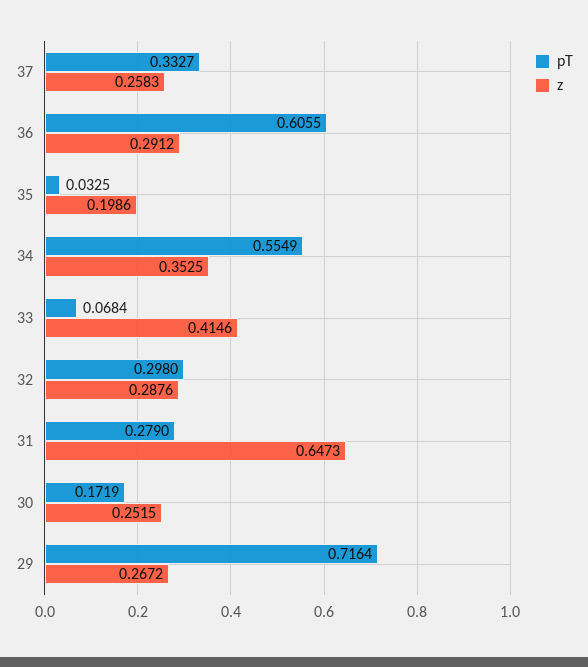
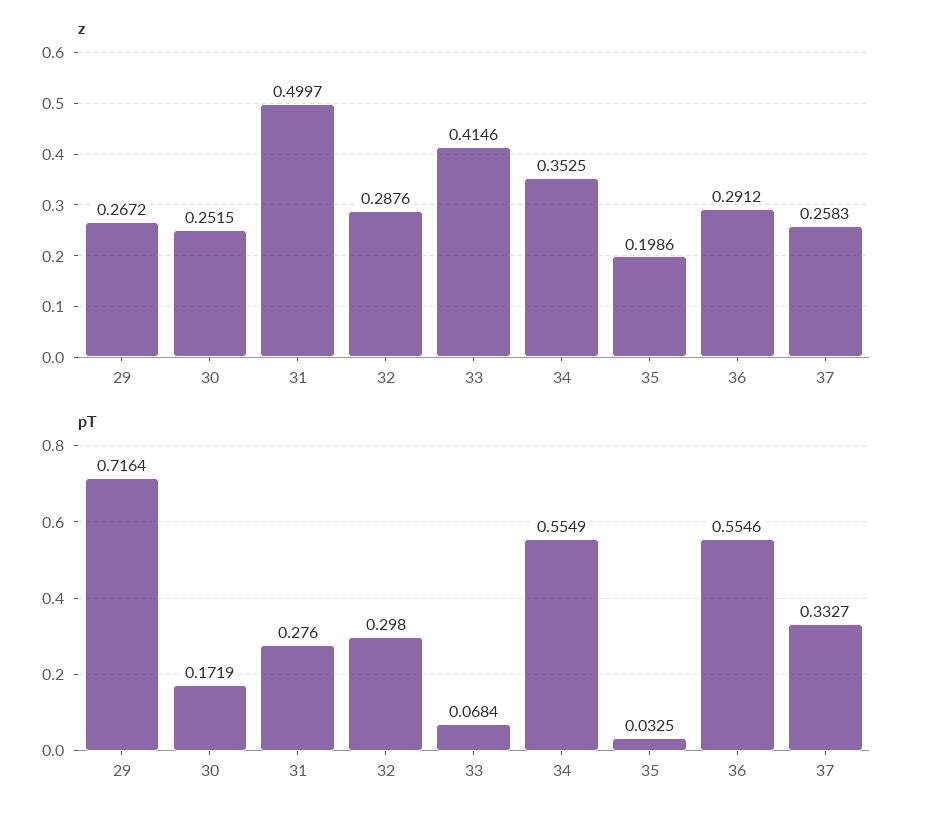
pT, 36: 0.6055 -> 0.5546
pT, 31: 0.279 -> 0.276
z, 31: 0.6473 -> 0.4997

